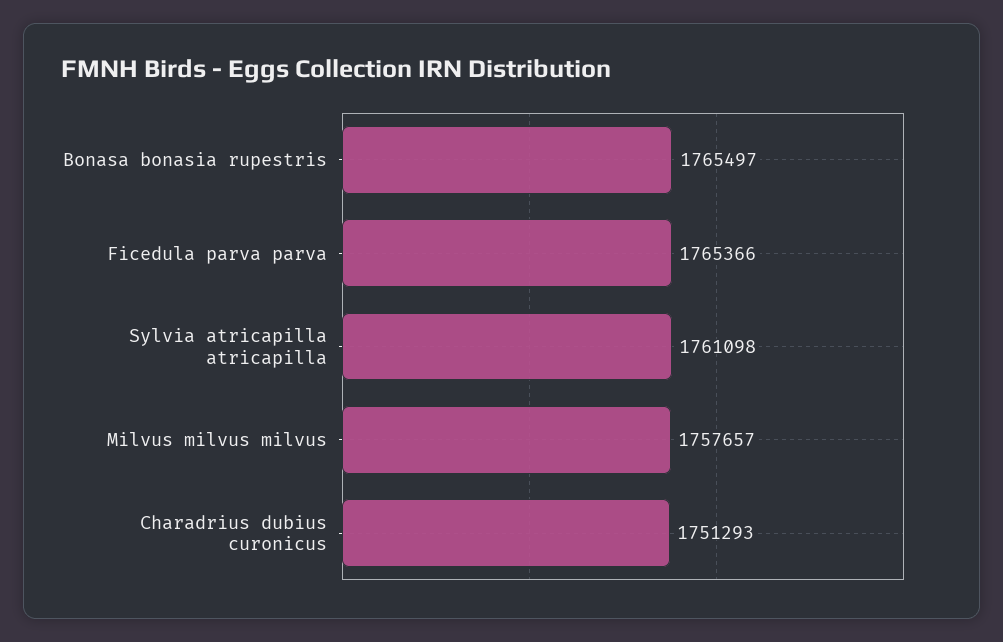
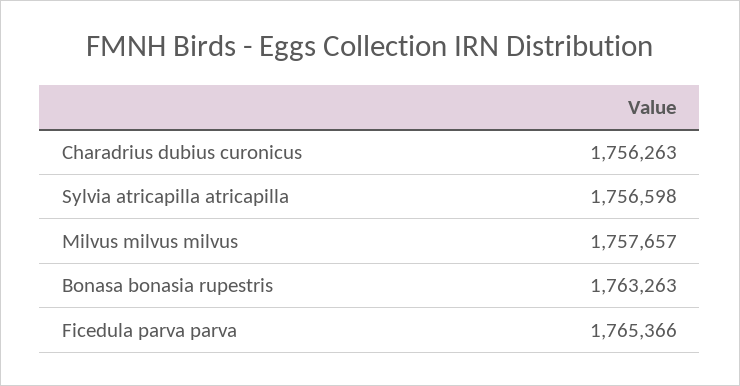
Bonasa bonasia rupestris: 1765497 -> 1763263
Sylvia atricapilla atricapilla: 1761098 -> 1756598
Charadrius dubius curonicus: 1751293 -> 1756263

